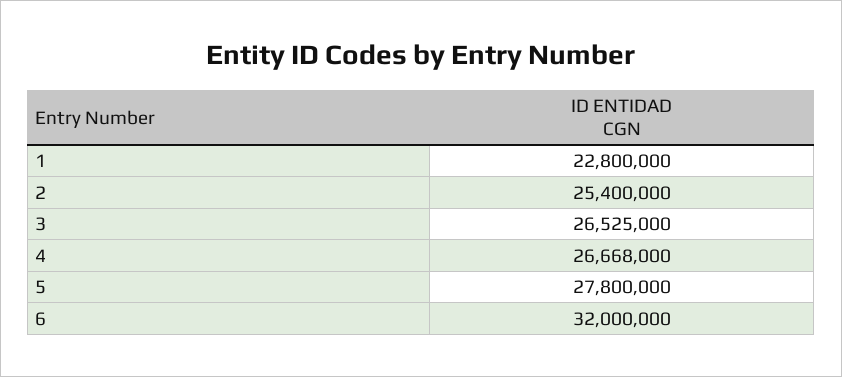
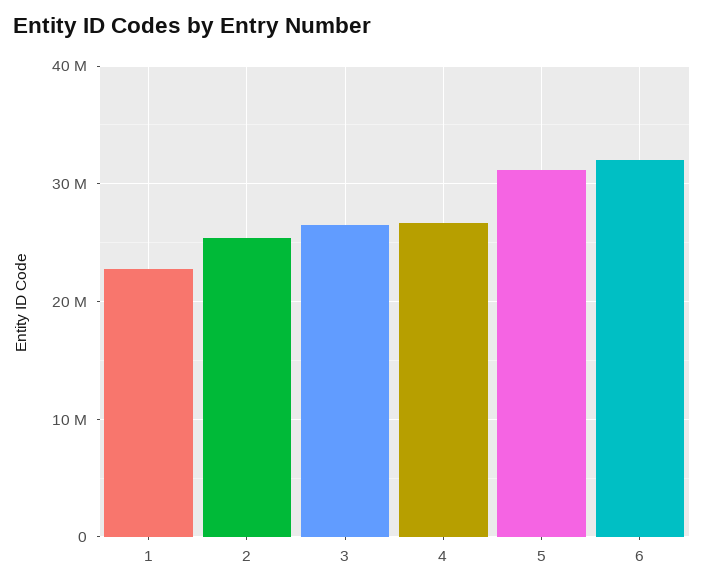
5: 27800000 -> 31000000

